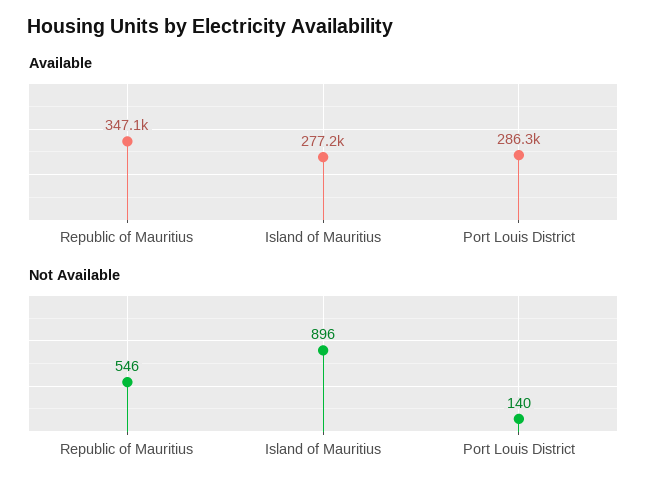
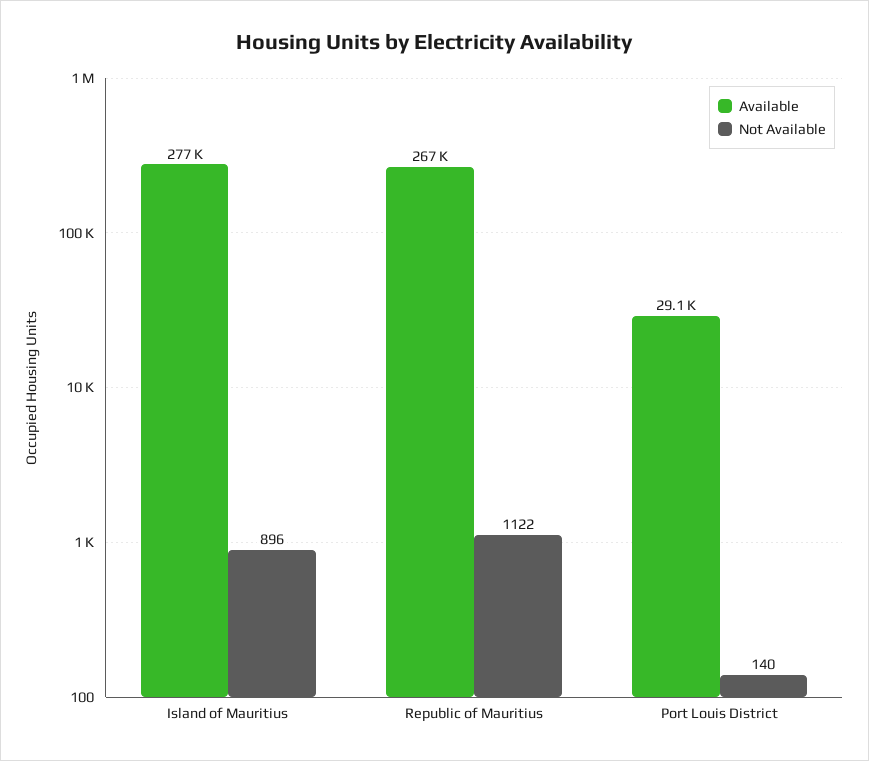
Available, Republic of Mauritius: 347100 -> 267000
Available, Port Louis District: 286300 -> 29100
Not Available, Republic of Mauritius: 546 -> 1122

